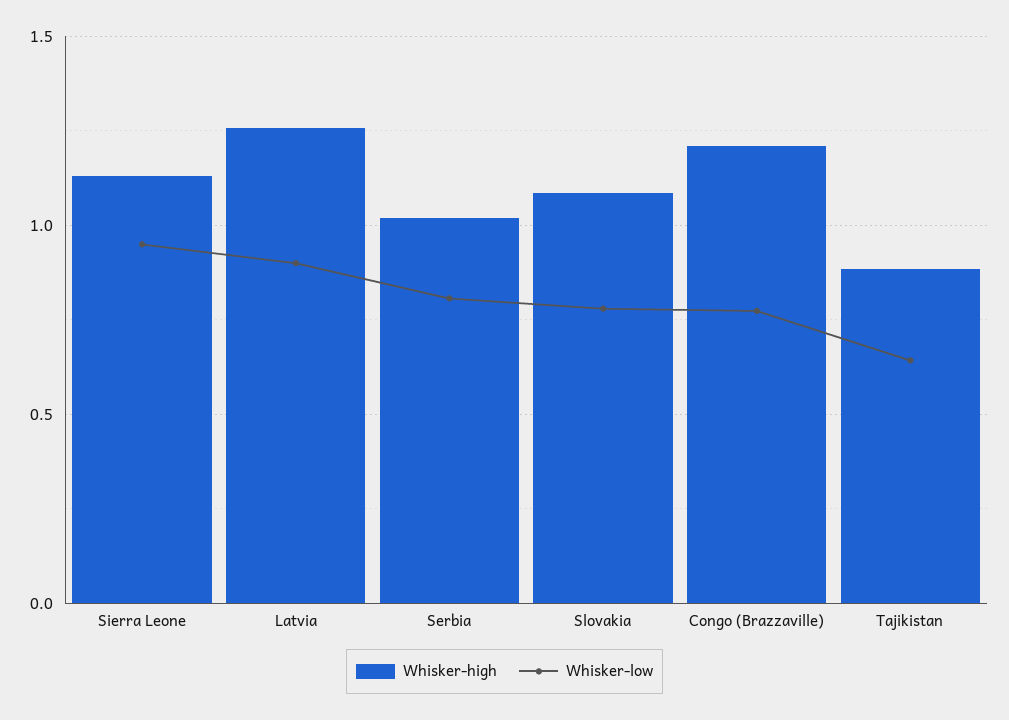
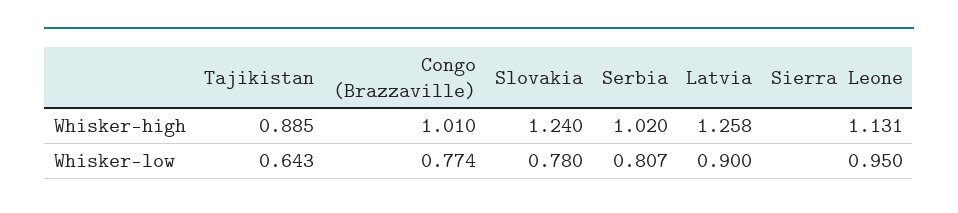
Whisker-high, Slovakia: 1.1 -> 1.24
Whisker-high, Congo (Brazzaville): 1.2 -> 1.01

